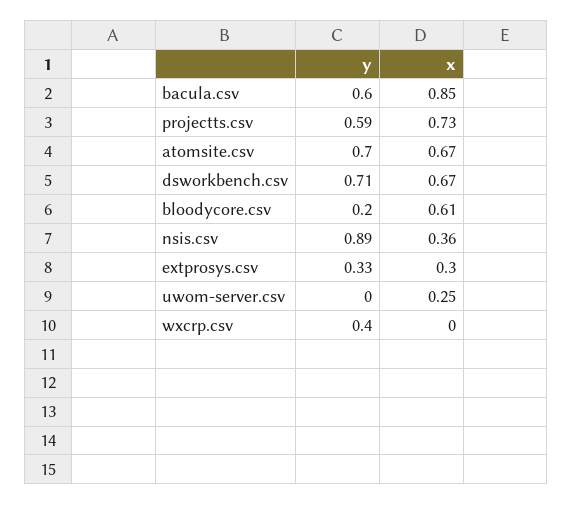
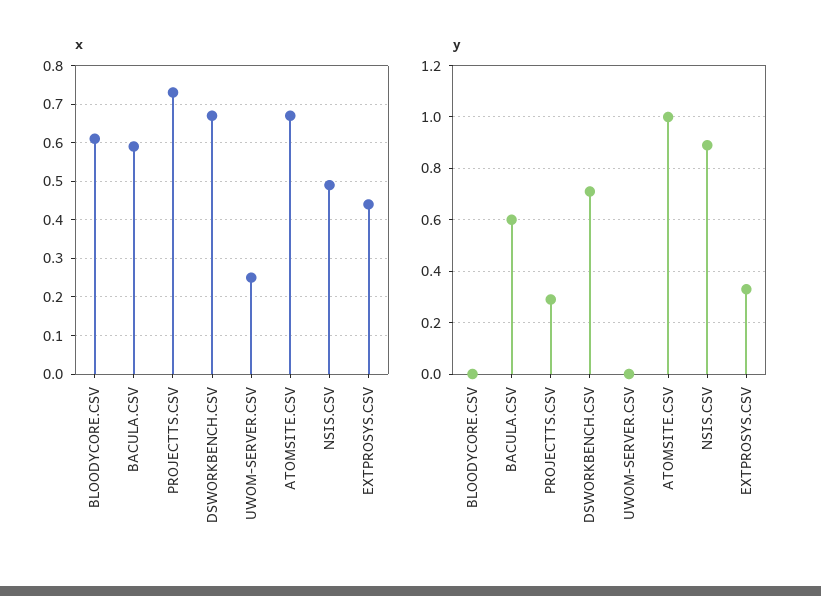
x, bacula.csv: 0.85 -> 0.6
y, projectts.csv: 0.59 -> 0.3
y, atomsite.csv: 0.7 -> 1
y, bloodycore.csv: 0.2 -> 0
x, nsis.csv: 0.36 -> 0.5
x, extprosys.csv: 0.3 -> 0.45
y, wxcrp.csv: 0.4 -> none
x, wxcrp.csv: 0 -> none

